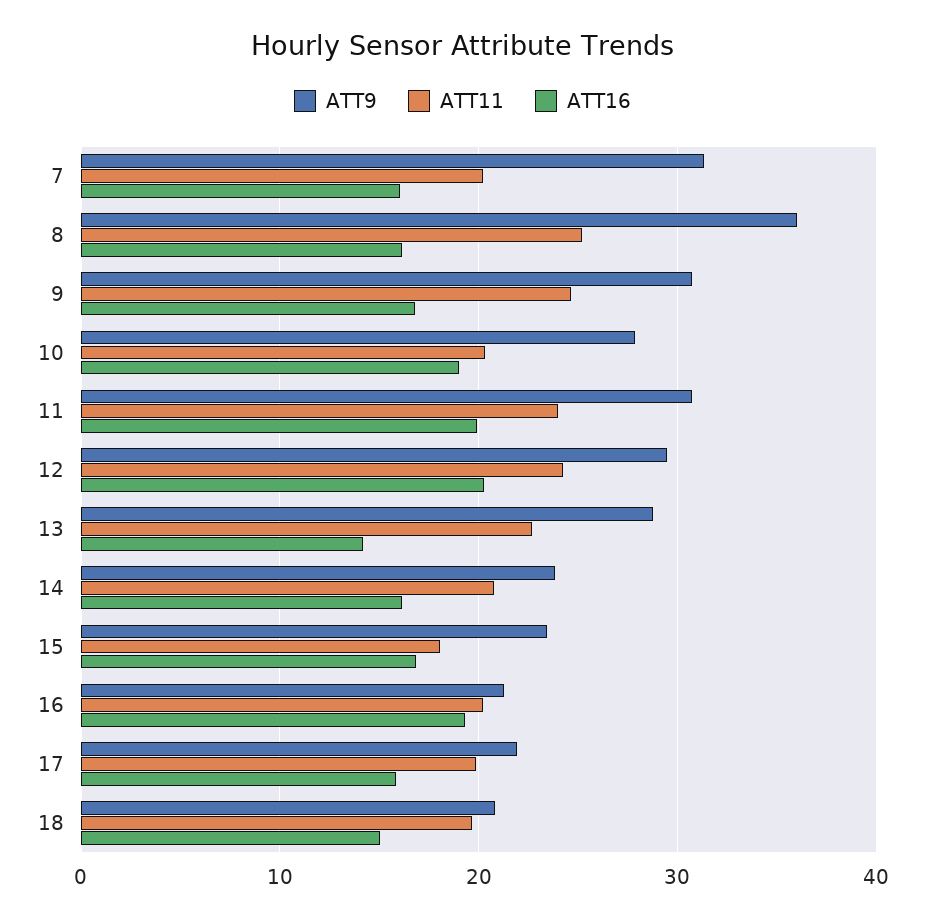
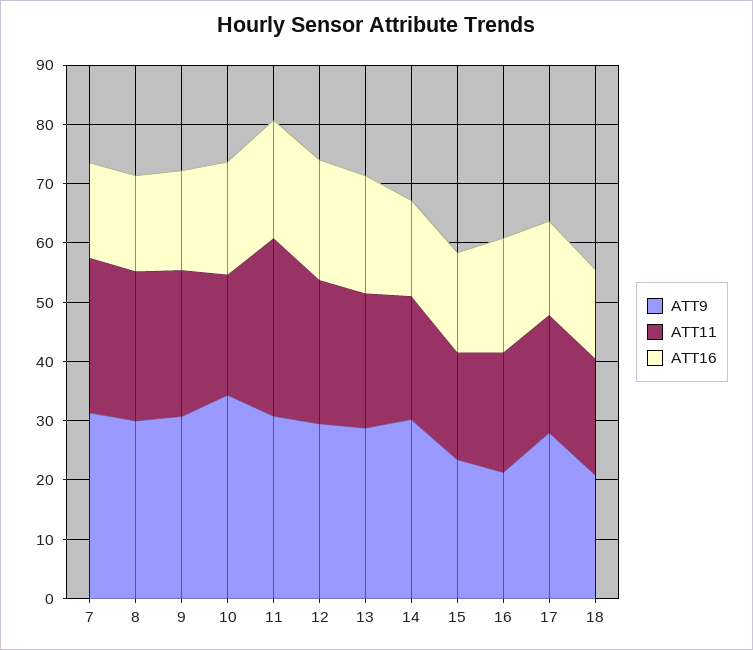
ATT11, 7: 20 -> 26
ATT9, 8: 36 -> 30
ATT9, 10: 28 -> 34
ATT11, 11: 24 -> 30
ATT16, 13: 14 -> 20
ATT9, 14: 24 -> 30
ATT9, 17: 22 -> 28

